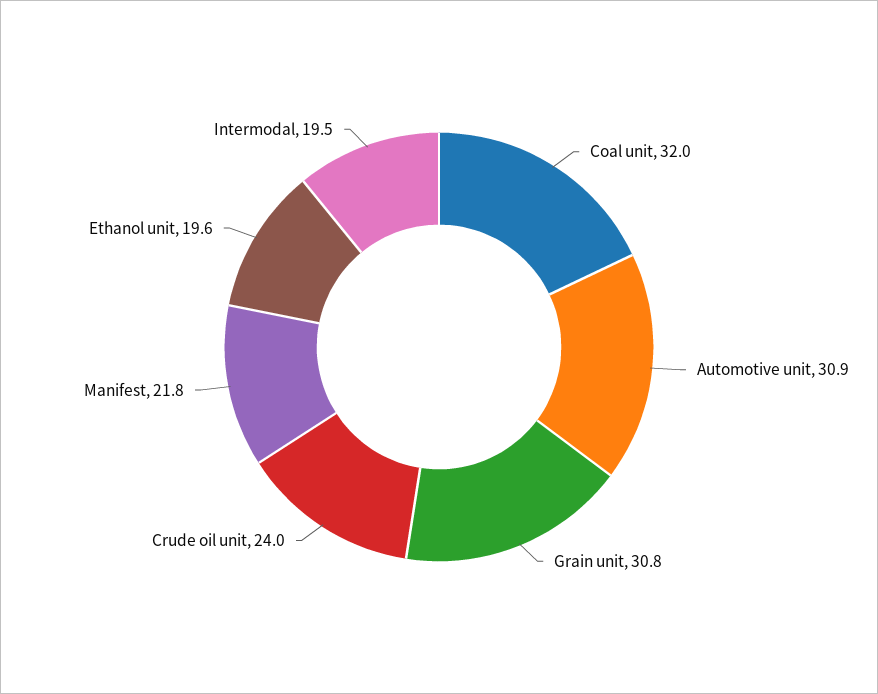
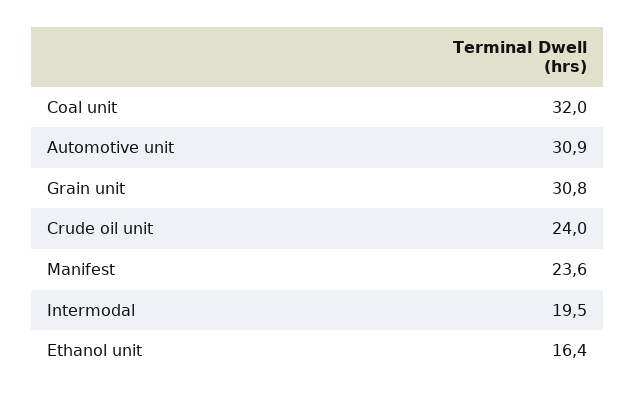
Manifest: 21.8 -> 23.6
Ethanol unit: 19.6 -> 16.4

